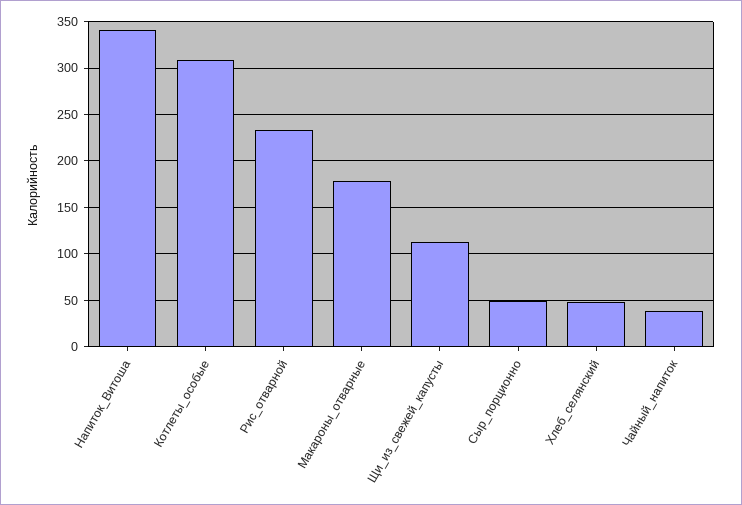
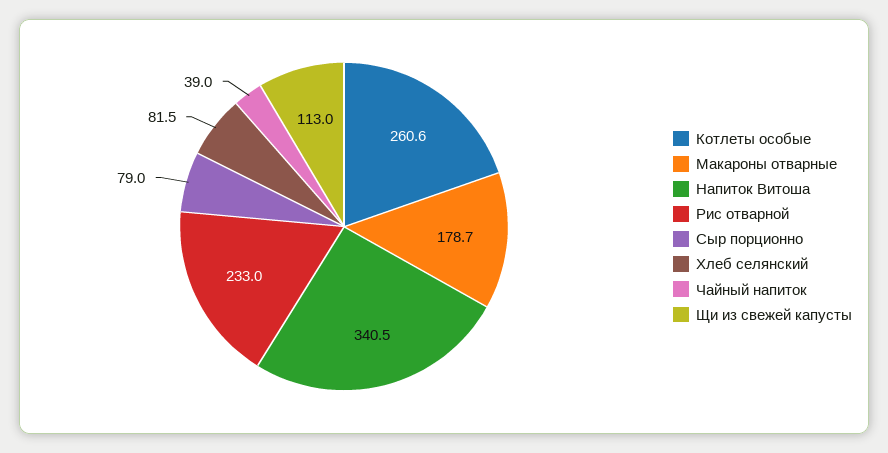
Котлеты_особые: 310 -> 260.6
Сыр_порционно: 50 -> 79
Хлеб_селянский: 50 -> 81.5

